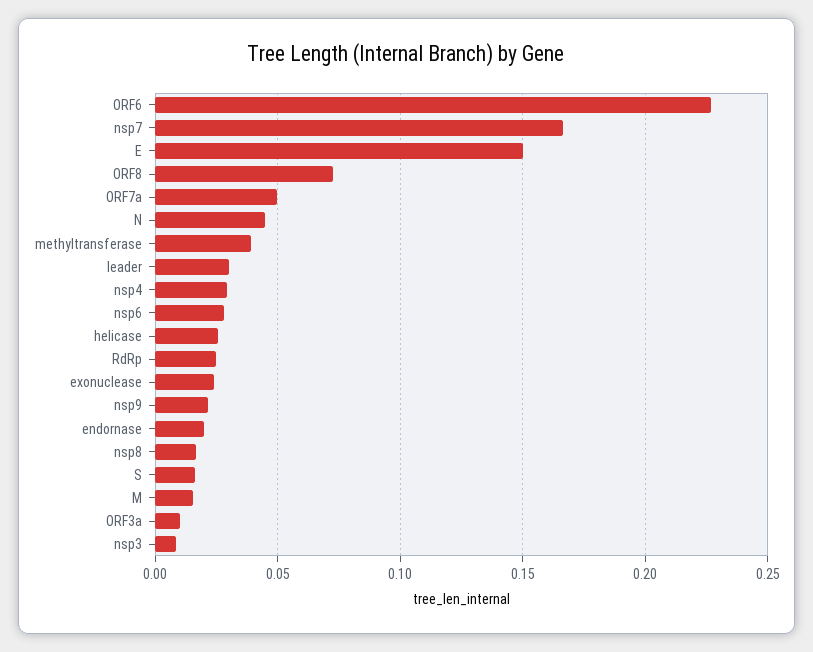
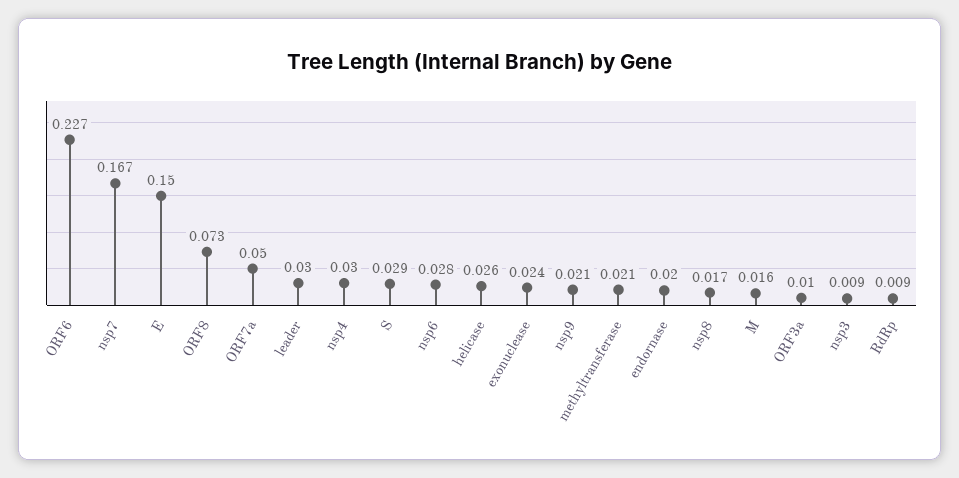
N: 0.045 -> none
methyltransferase: 0.04 -> 0.021
RdRp: 0.025 -> 0.009
S: 0.015 -> 0.029

